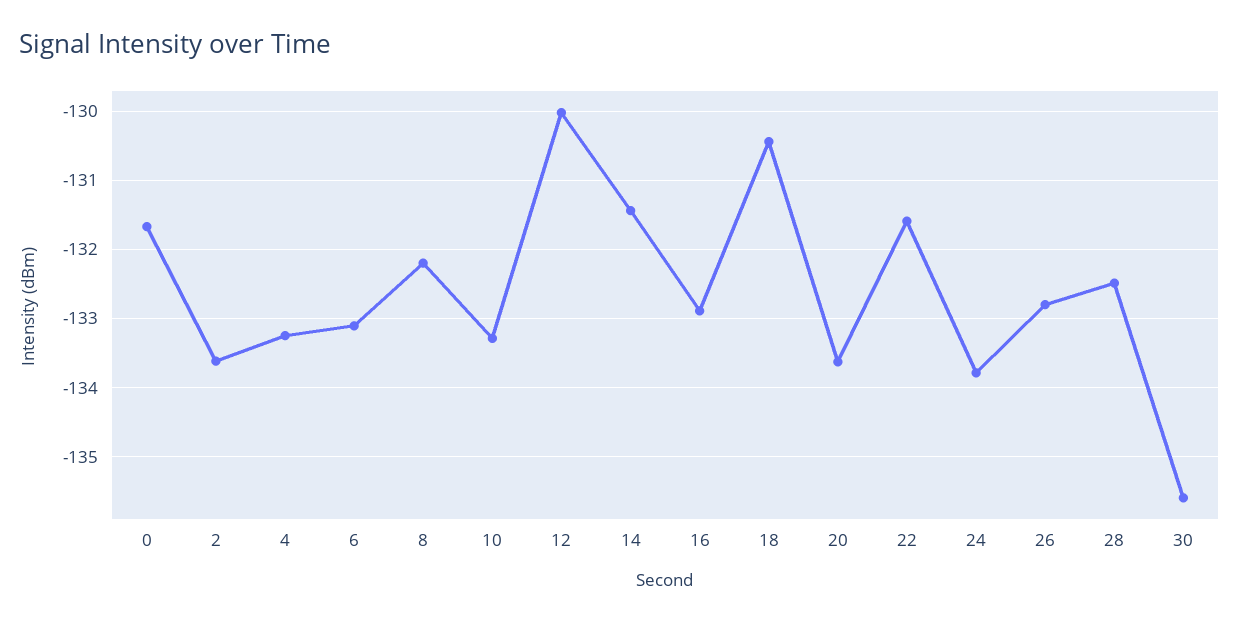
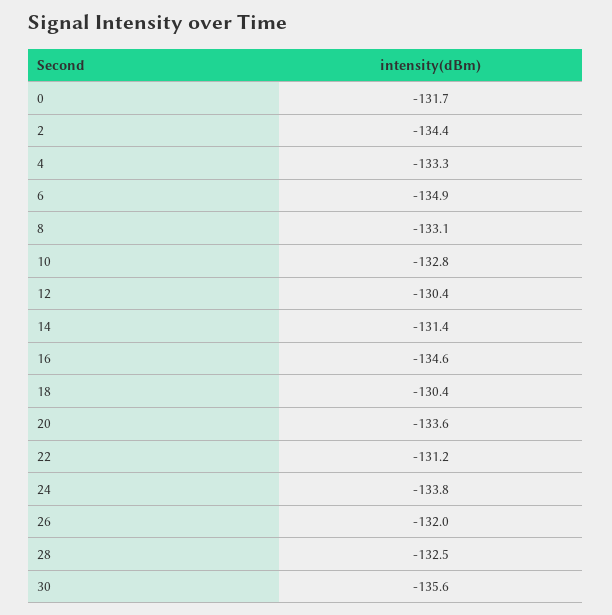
2: -133.6 -> -134.4
6: -133.1 -> -134.9
8: -132.2 -> -133.1
10: -133.3 -> -132.8
12: -130 -> -130.4
16: -132.9 -> -134.6
22: -131.6 -> -131.2
26: -132.8 -> -132

